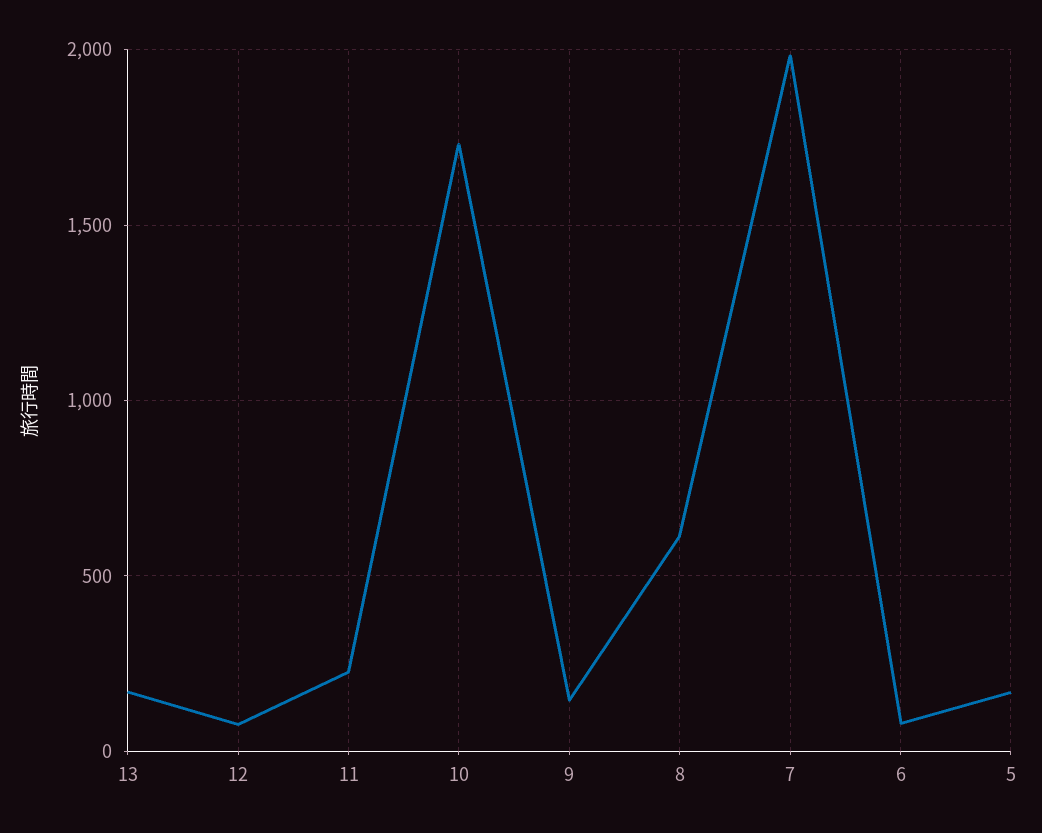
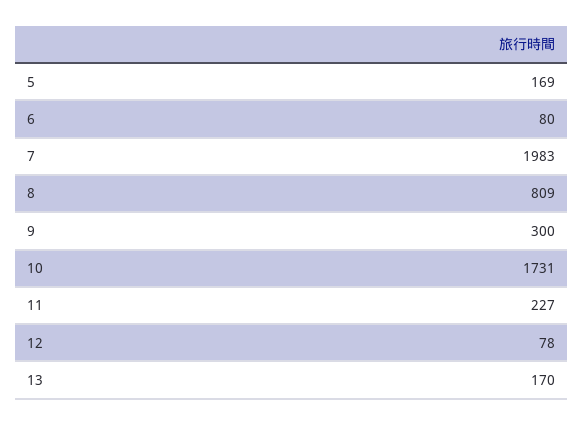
9: 150 -> 300
8: 600 -> 809

